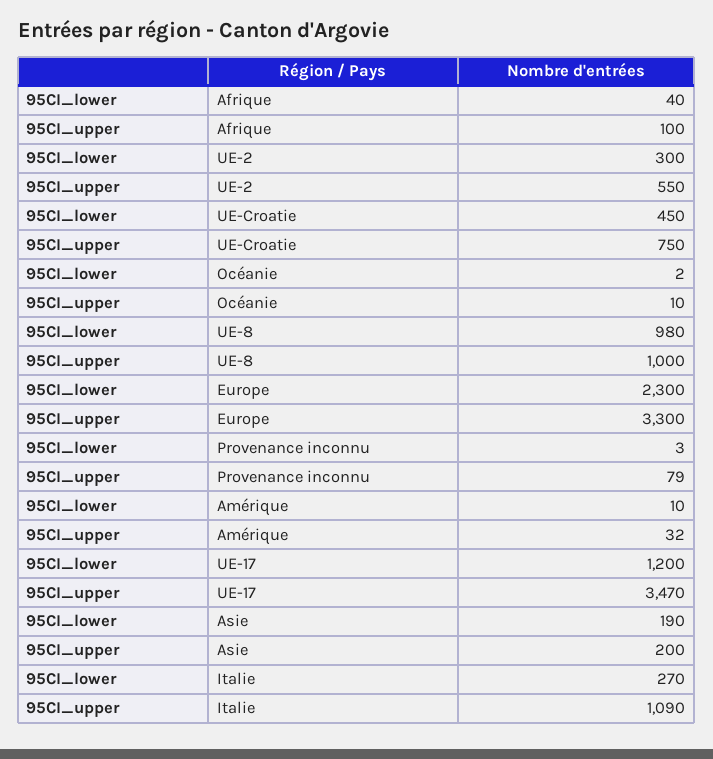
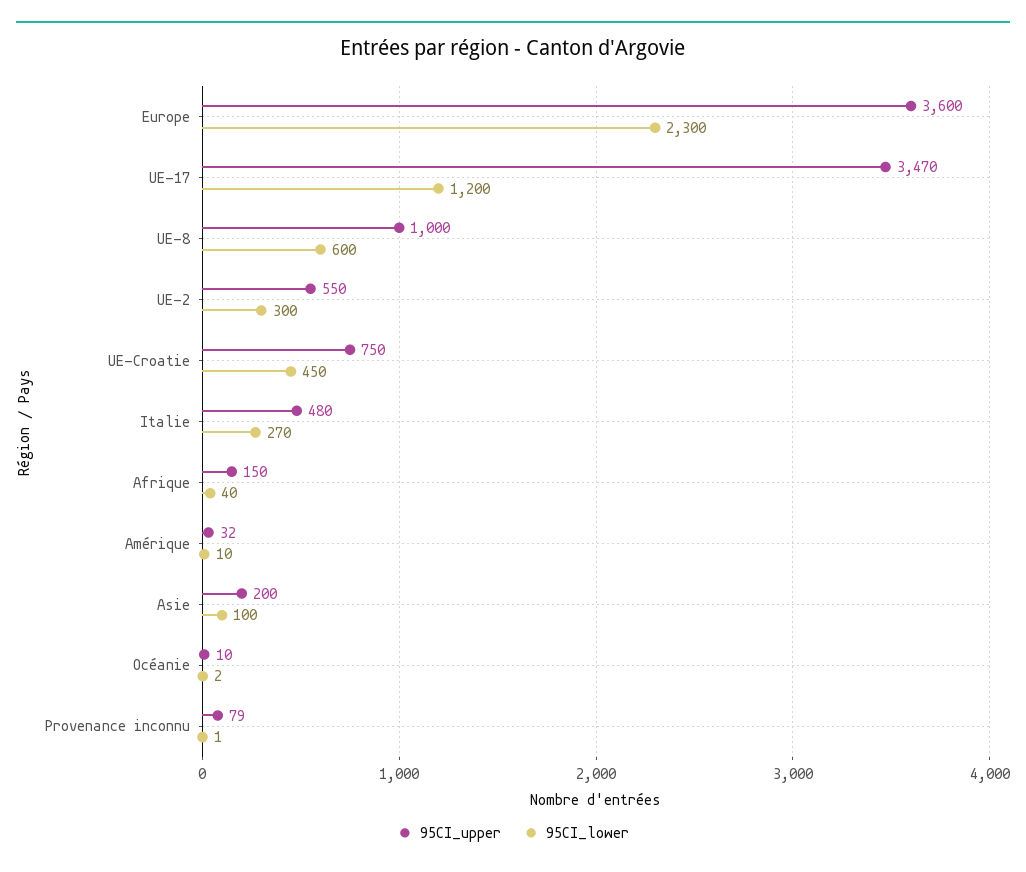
95CI_upper, Afrique: 100 -> 150
95CI_lower, UE-8: 980 -> 600
95CI_upper, Europe: 3300 -> 3600
95CI_lower, Provenance inconnu: 3 -> 1
95CI_lower, Asie: 190 -> 100
95CI_upper, Italie: 1090 -> 480

